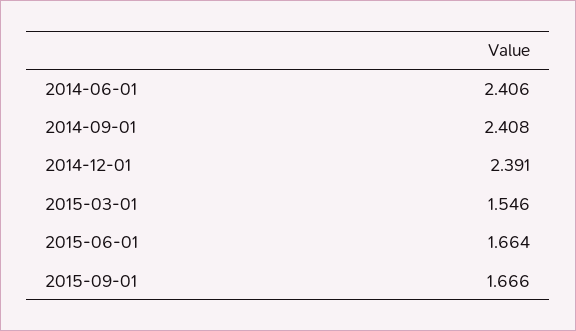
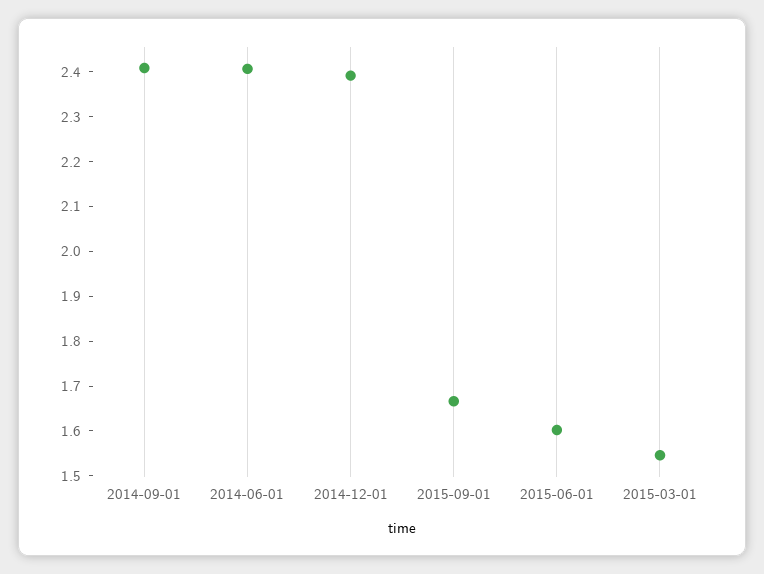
2015-06-01: 1.664 -> 1.6

